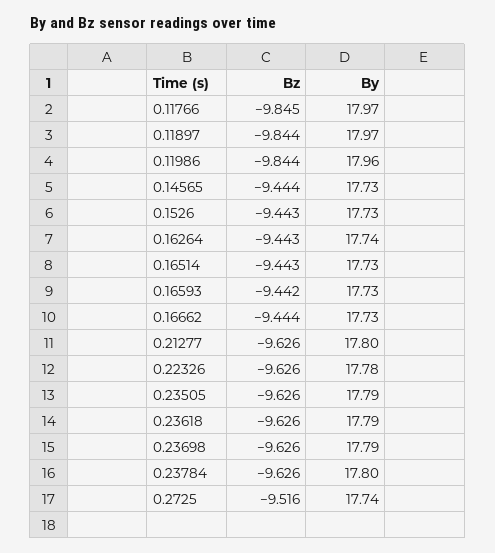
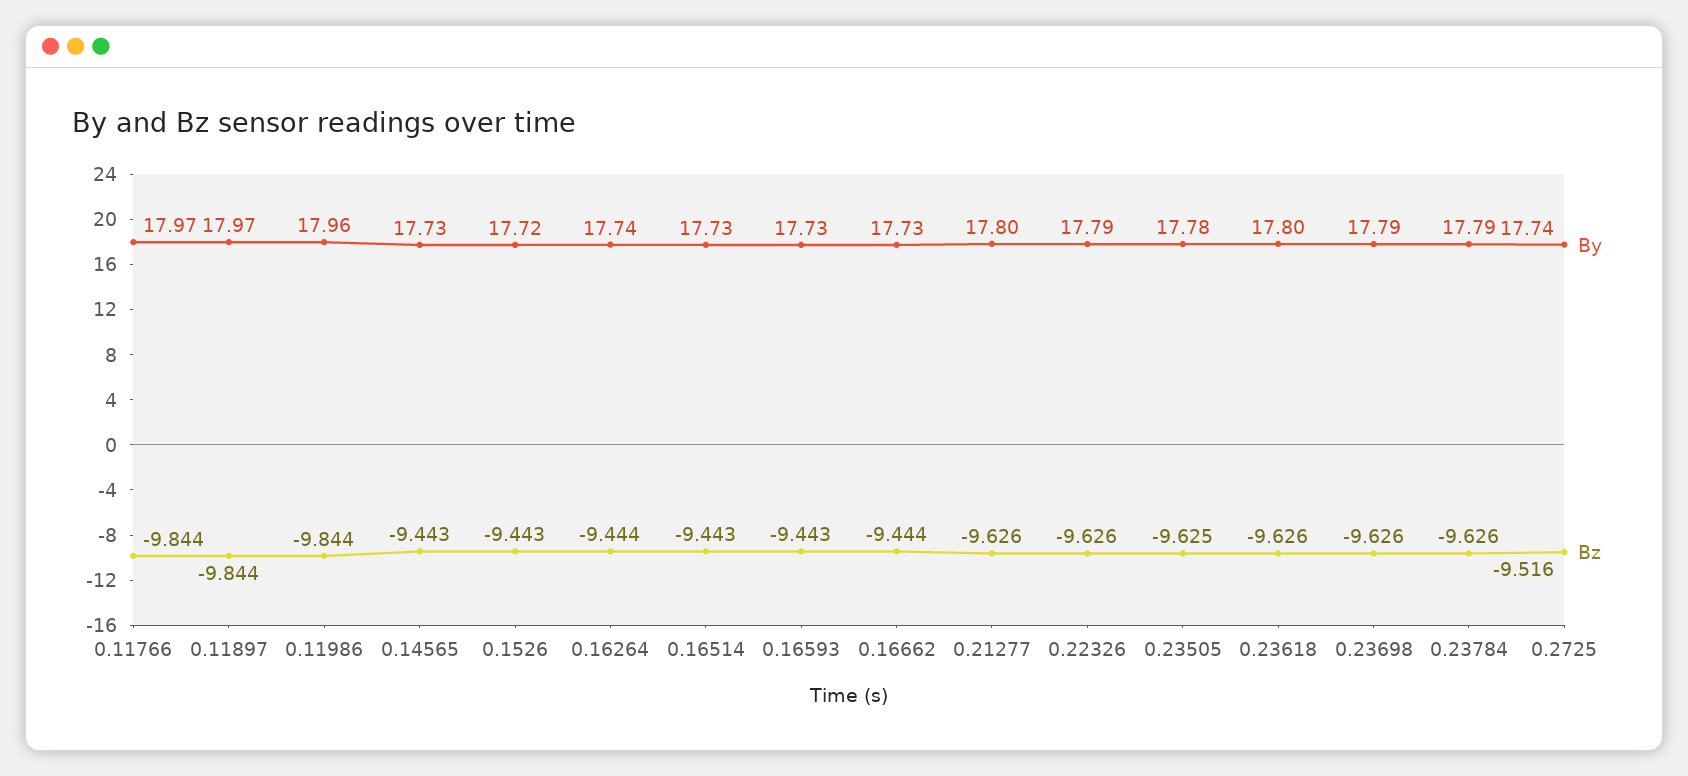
Bz, 0.11766: -9.845 -> -9.844
Bz, 0.14565: -9.444 -> -9.443
By, 0.1526: 17.73 -> 17.72
Bz, 0.16264: -9.443 -> -9.444
Bz, 0.16593: -9.442 -> -9.443
By, 0.22326: 17.78 -> 17.79
Bz, 0.23505: -9.626 -> -9.625
By, 0.23505: 17.79 -> 17.78
By, 0.23618: 17.79 -> 17.8
By, 0.23784: 17.8 -> 17.79

